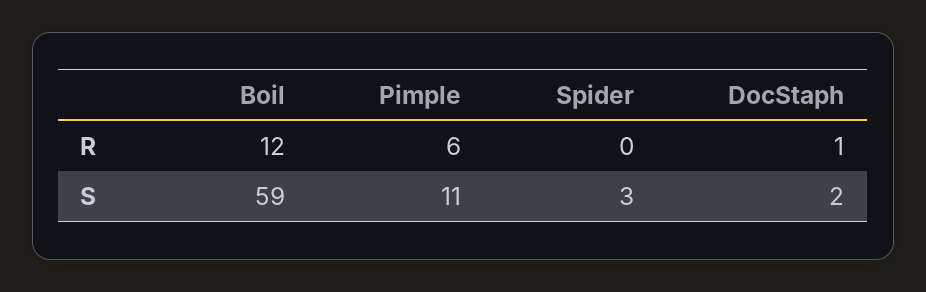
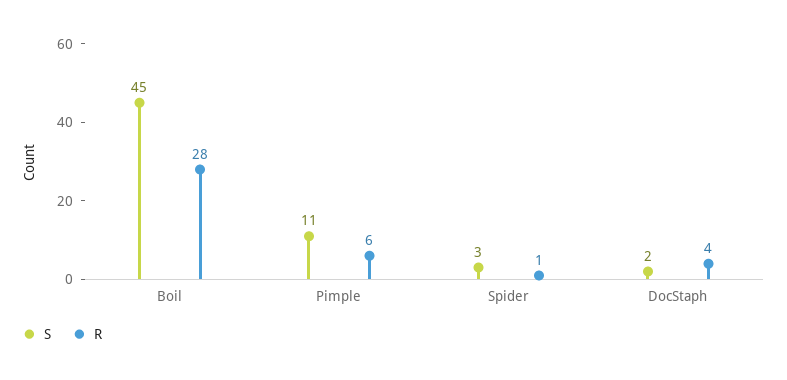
R, Boil: 12 -> 28
R, Spider: 0 -> 1
R, DocStaph: 1 -> 4
S, Boil: 59 -> 45

